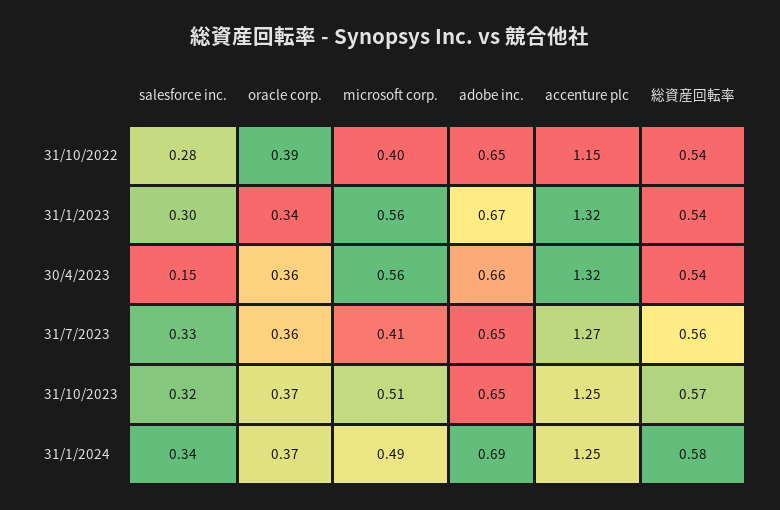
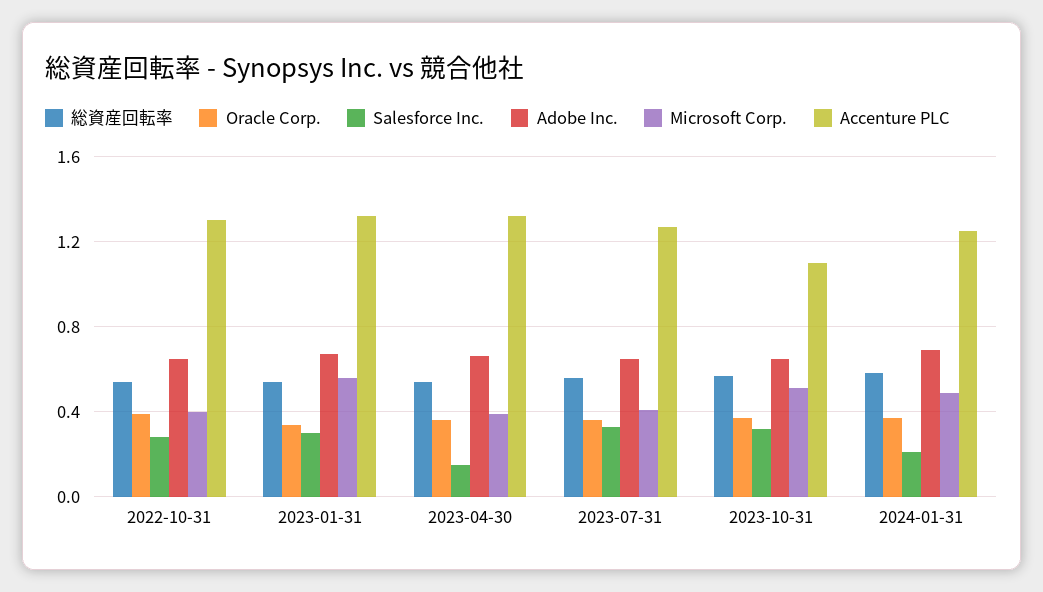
accenture plc, 31/10/2022: 1.15 -> 1.3
microsoft corp., 30/4/2023: 0.56 -> 0.4
accenture plc, 31/10/2023: 1.25 -> 1.1
salesforce inc., 31/1/2024: 0.34 -> 0.2

